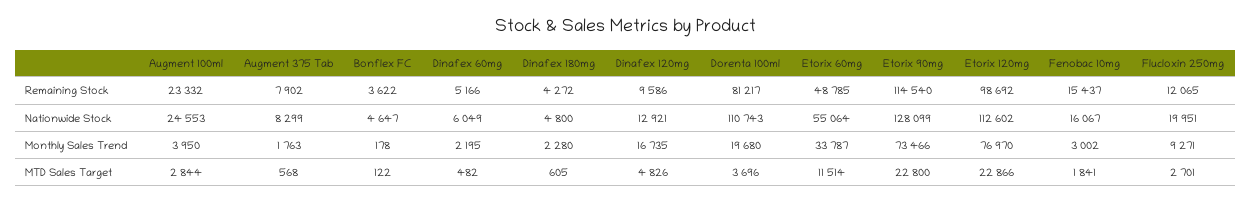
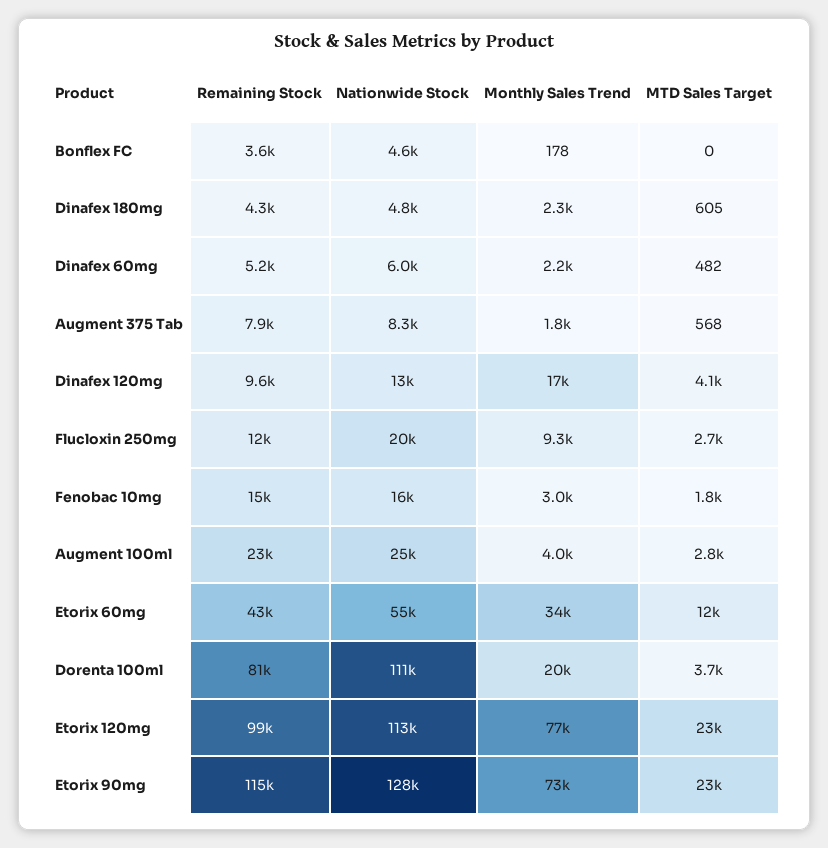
Etorix 60mg, Remaining Stock: 48785 -> 43000
Bonflex FC, MTD Sales Target: 122 -> 0
Dinafex 120mg, MTD Sales Target: 4826 -> 4100

